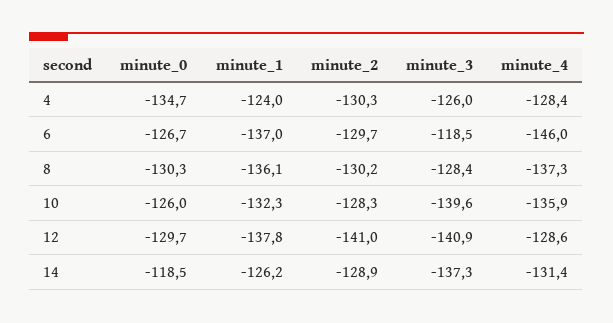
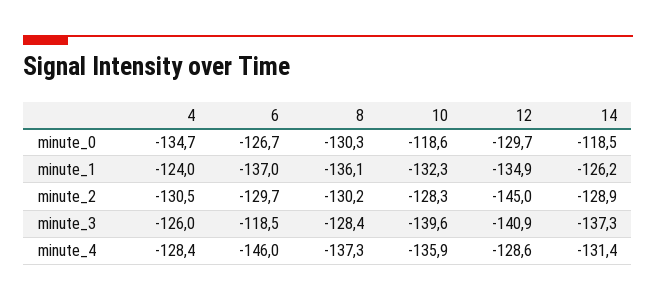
minute_2, 4: -130.3 -> -130.5
minute_0, 10: -126 -> -118.6
minute_1, 12: -137.8 -> -134.9
minute_2, 12: -141 -> -145

